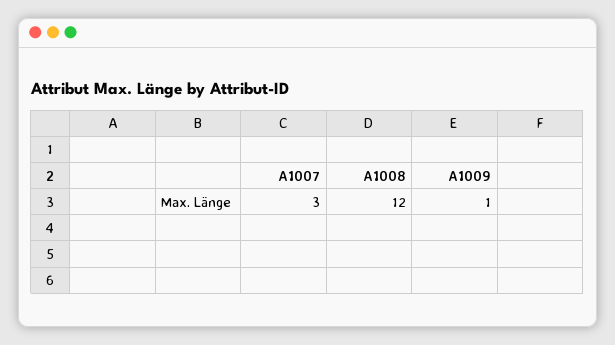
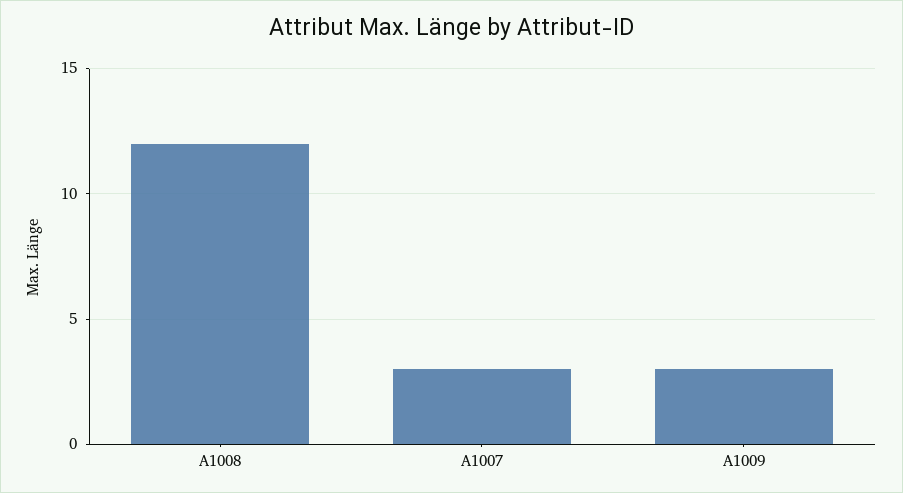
A1009: 1 -> 3

